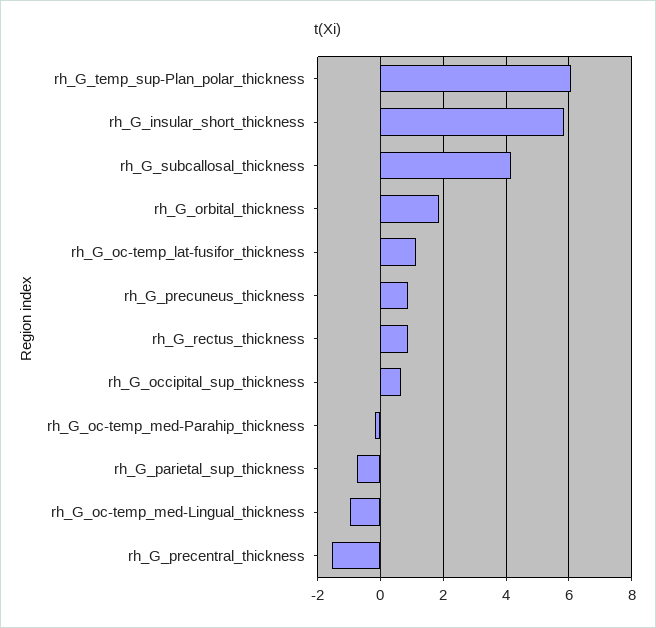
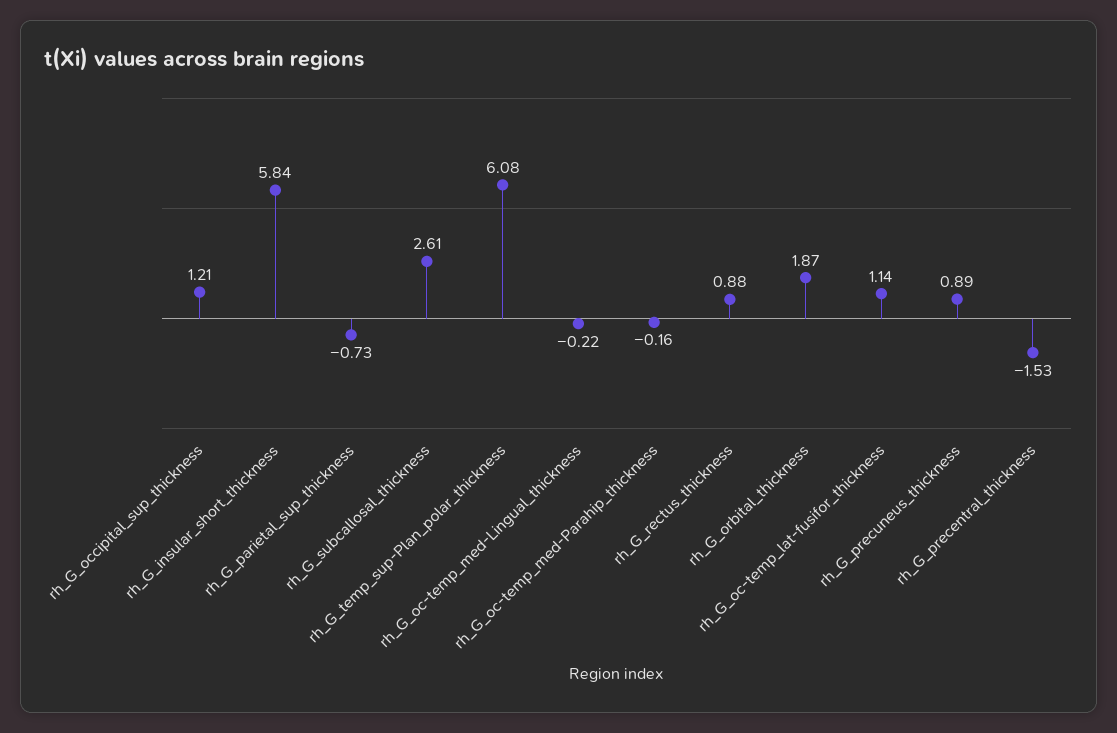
rh_G_subcallosal_thickness: 4.2 -> 2.61
rh_G_occipital_sup_thickness: 0.6 -> 1.21
rh_G_oc-temp_med-Lingual_thickness: -1 -> -0.22

